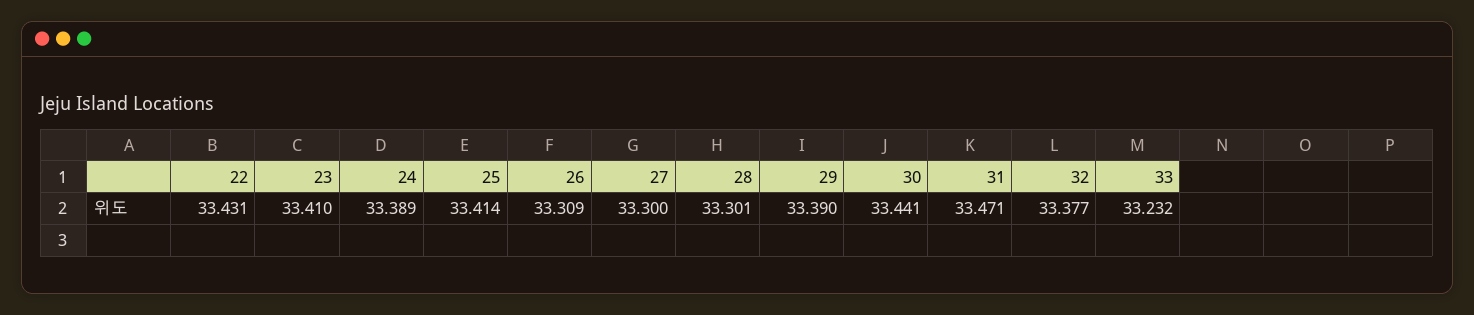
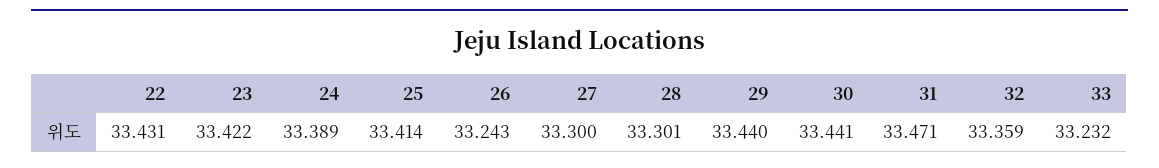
23: 33.41 -> 33.422
26: 33.309 -> 33.243
29: 33.39 -> 33.44
32: 33.377 -> 33.359

